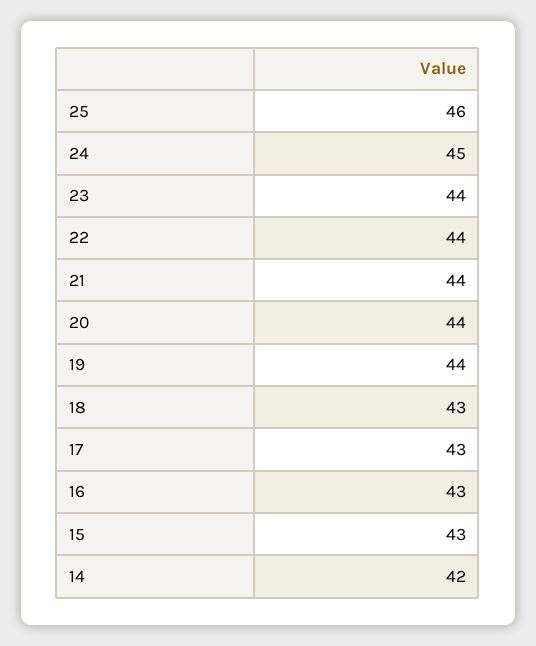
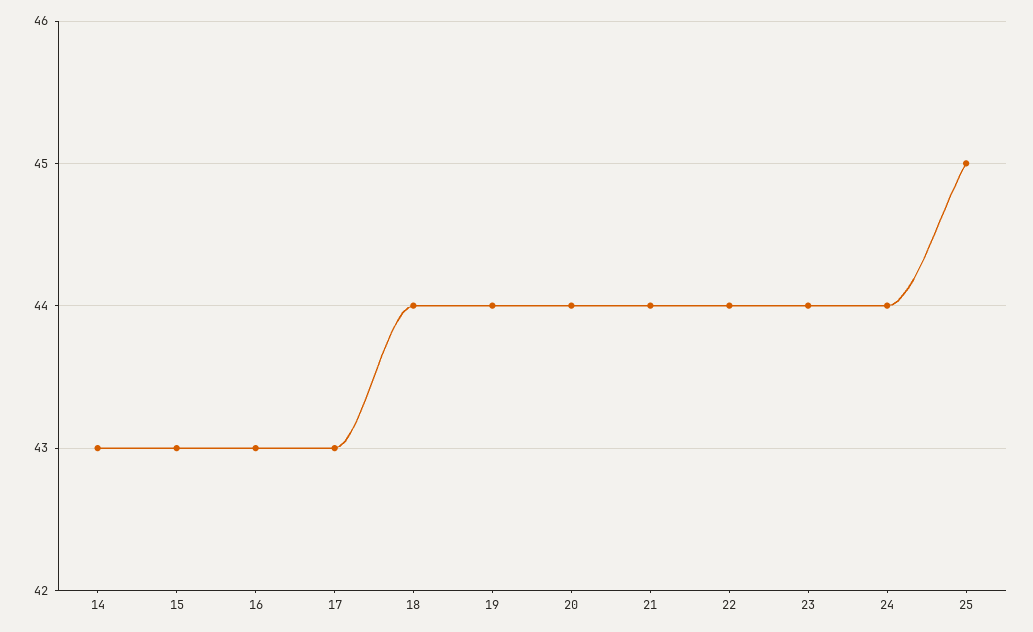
25: 46 -> 45
24: 45 -> 44
18: 43 -> 44
14: 42 -> 43

